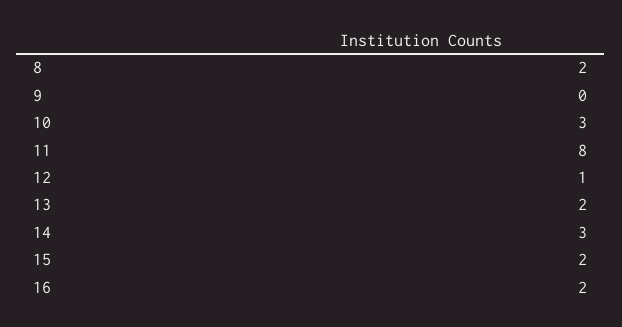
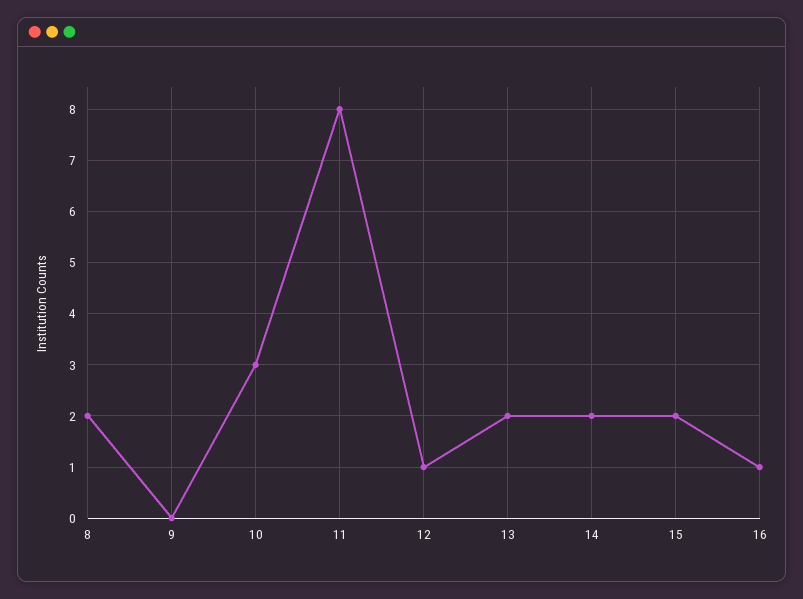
14: 3 -> 2
16: 2 -> 1

